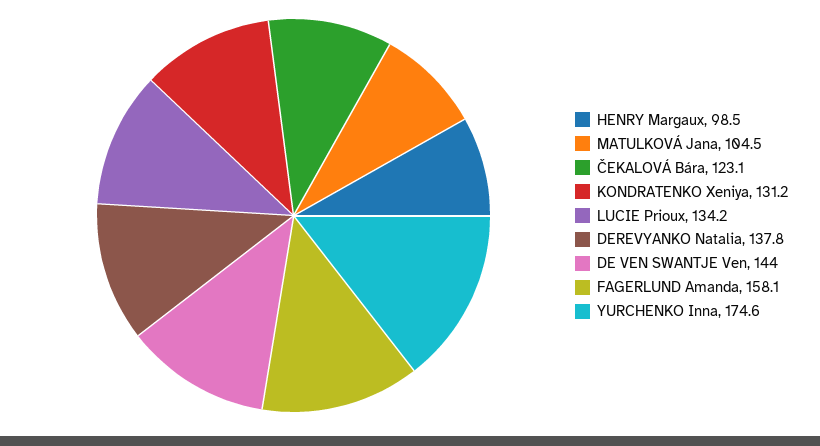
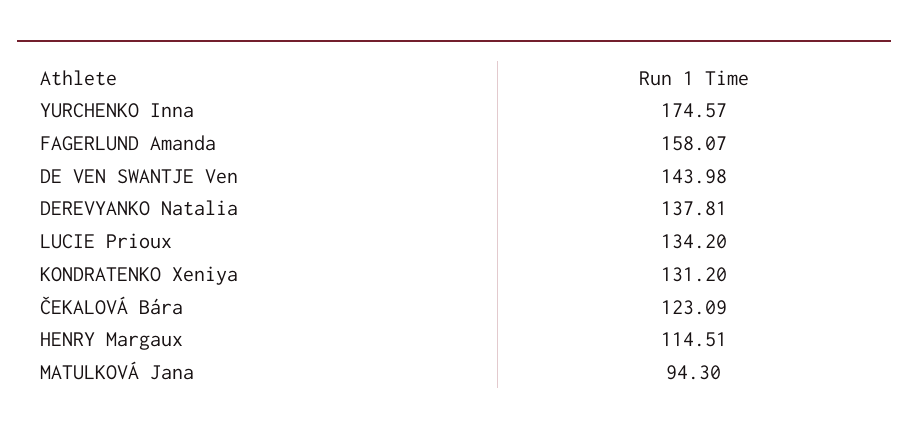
HENRY Margaux: 98.5 -> 114.51
MATULKOVÁ Jana: 104.5 -> 94.3

